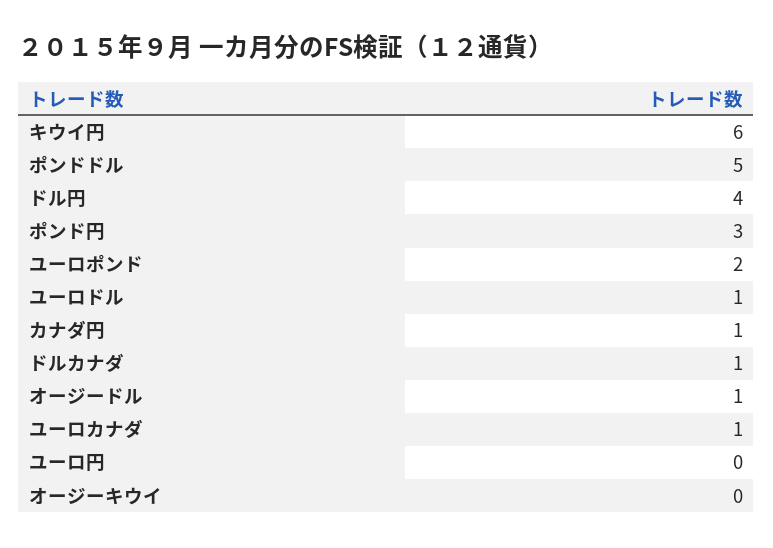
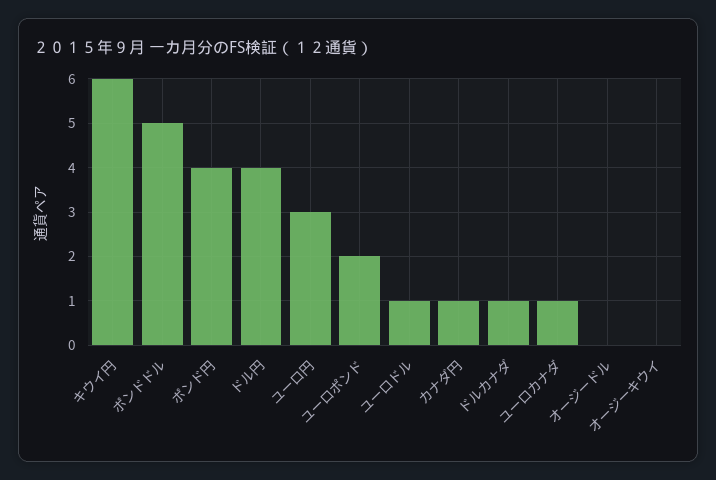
ポンド円: 3 -> 4
オージードル: 1 -> 0
ユーロ円: 0 -> 3

